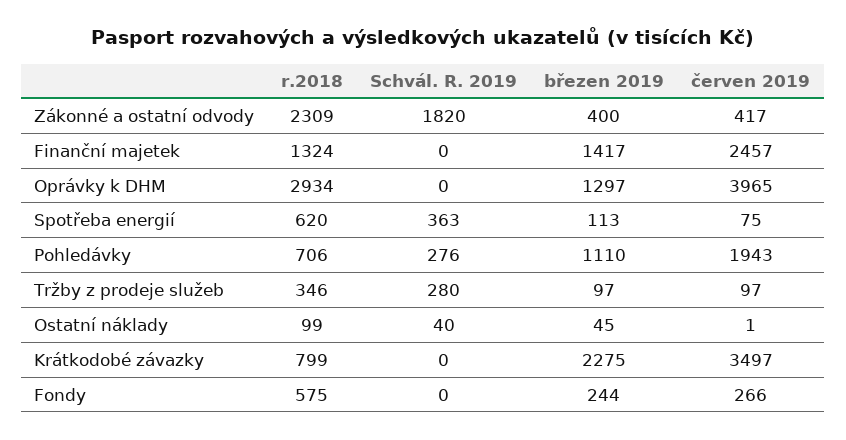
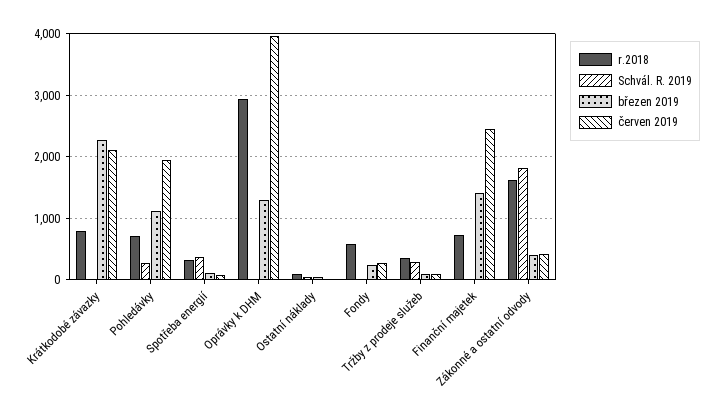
r.2018, Zákonné a ostatní odvody: 2309 -> 1600
r.2018, Finanční majetek: 1324 -> 700
r.2018, Spotřeba energií: 620 -> 300
červen 2019, Krátkodobé závazky: 3497 -> 2100

